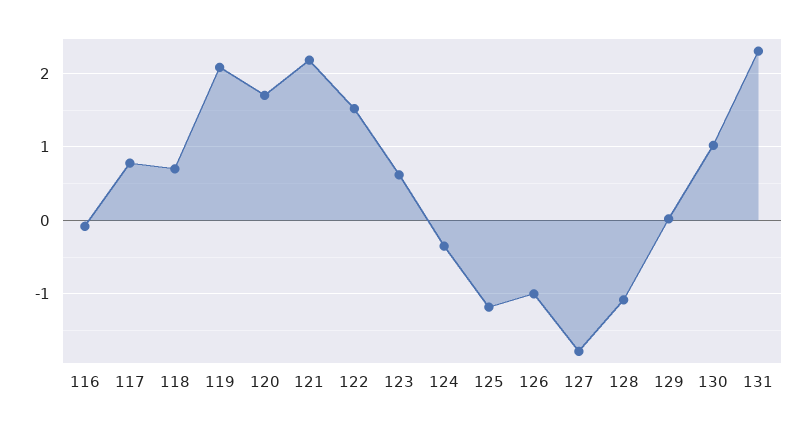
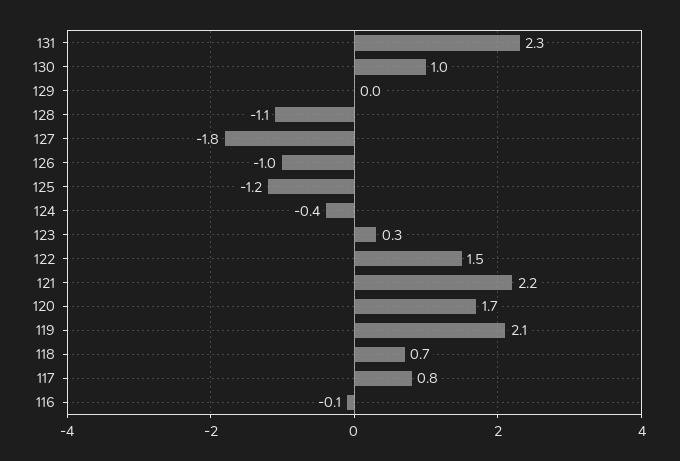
123: 0.6 -> 0.3

